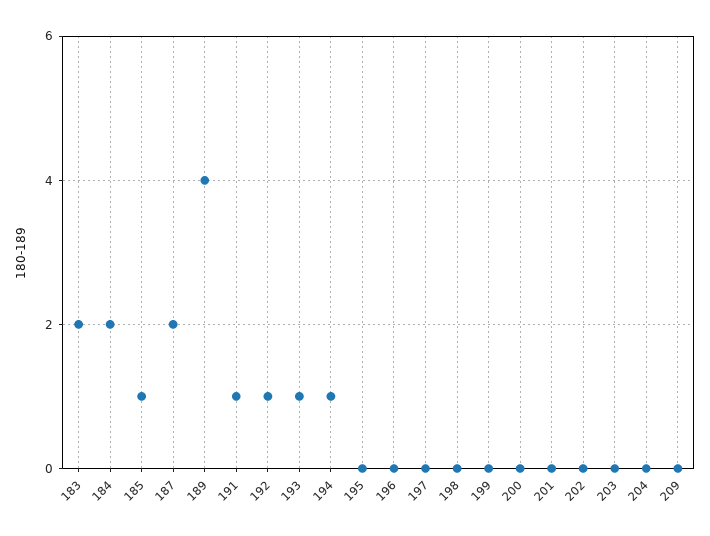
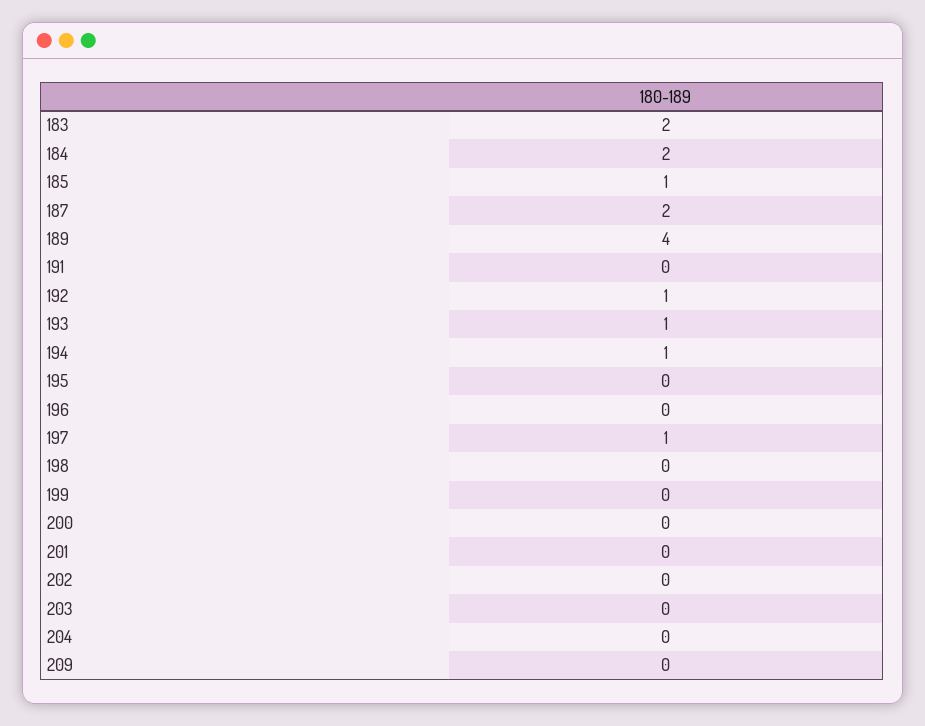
191: 1 -> 0
197: 0 -> 1

